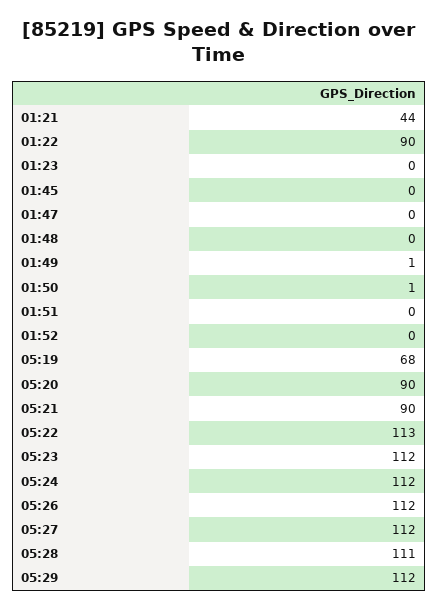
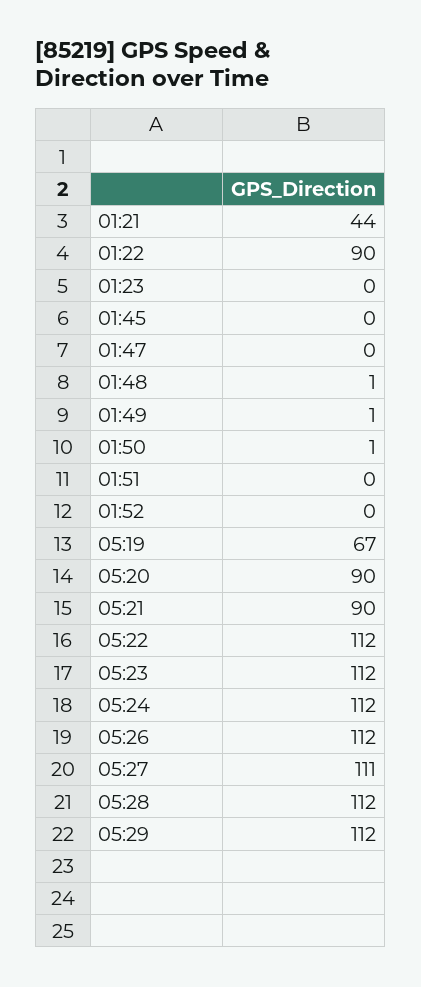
01:48: 0 -> 1
05:19: 68 -> 67
05:22: 113 -> 112
05:27: 112 -> 111
05:28: 111 -> 112

